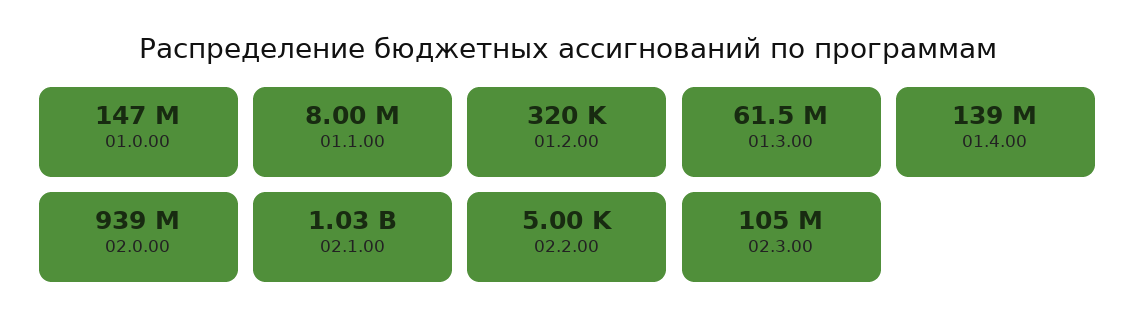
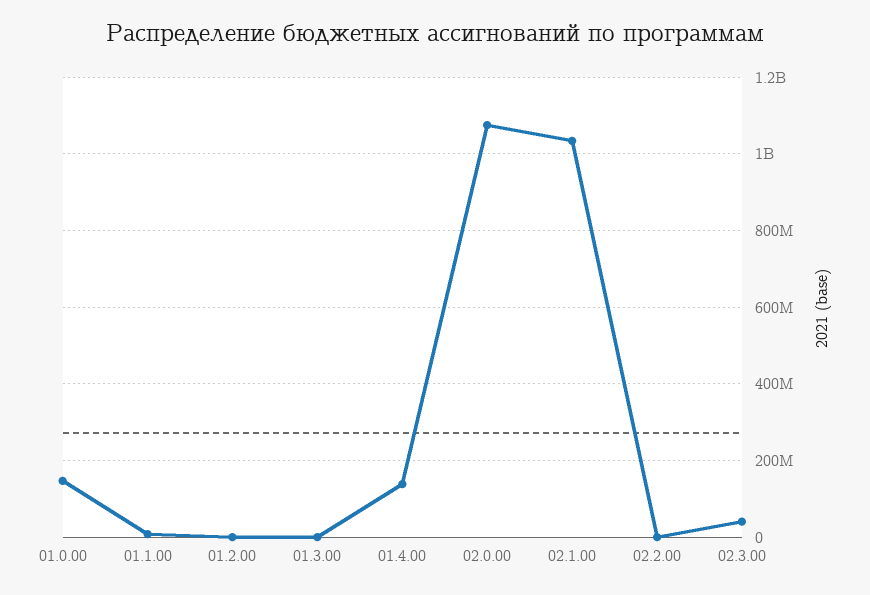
01.3.00: 61500000 -> 0
02.0.00: 939000000 -> 1080000000
02.3.00: 105000000 -> 40000000

